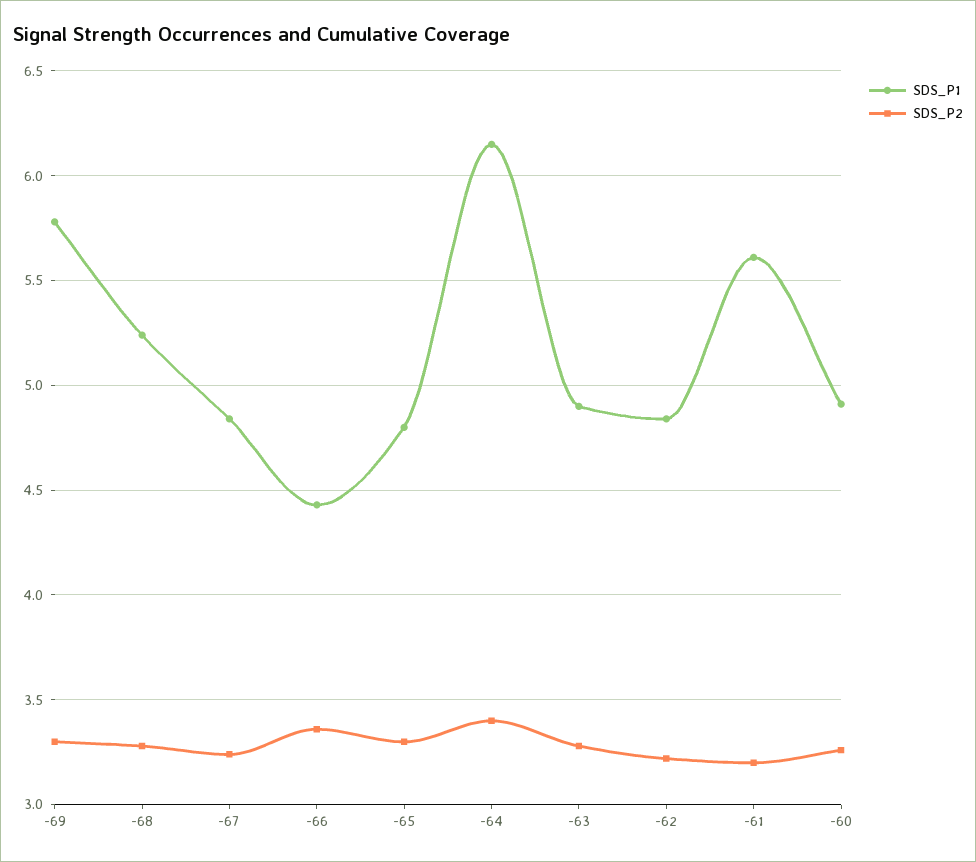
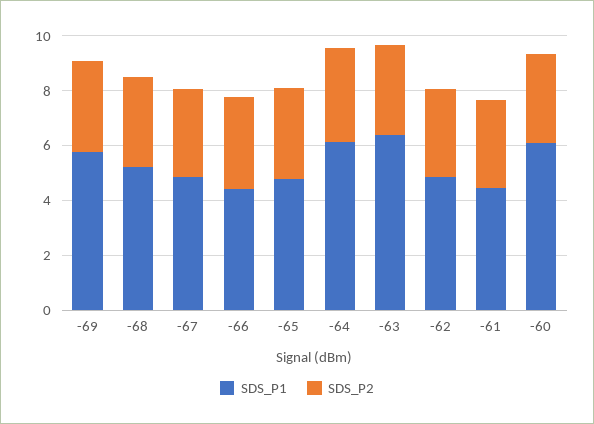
SDS_P1, -63: 4.9 -> 6.5
SDS_P1, -61: 5.6 -> 4.5
SDS_P1, -60: 4.9 -> 6

